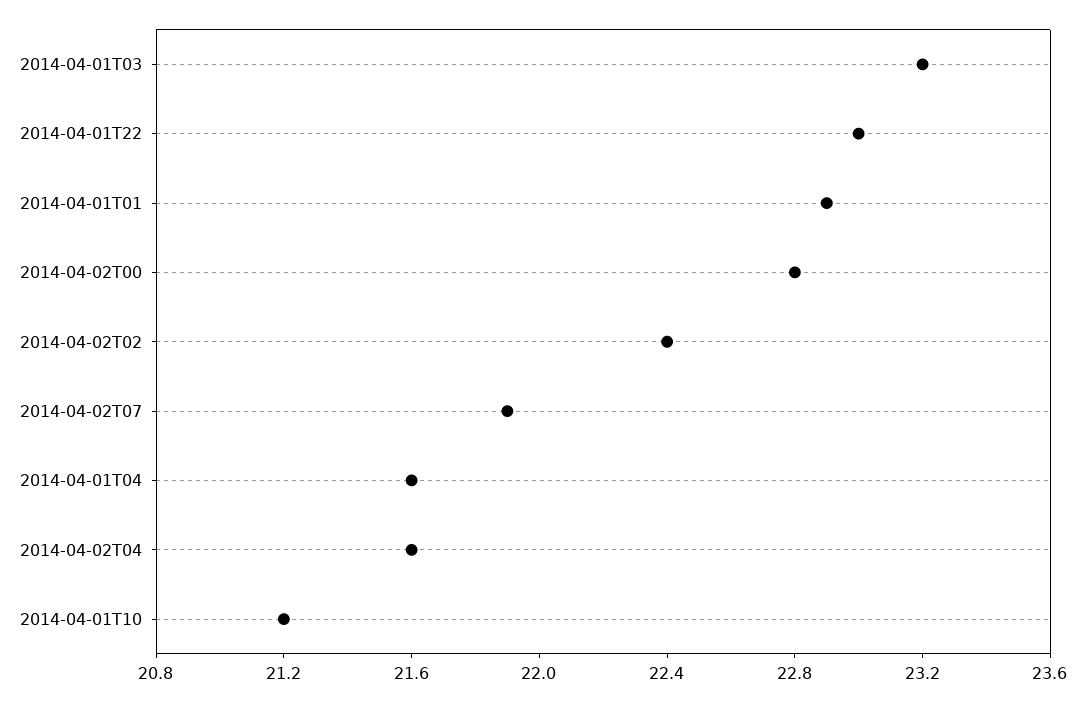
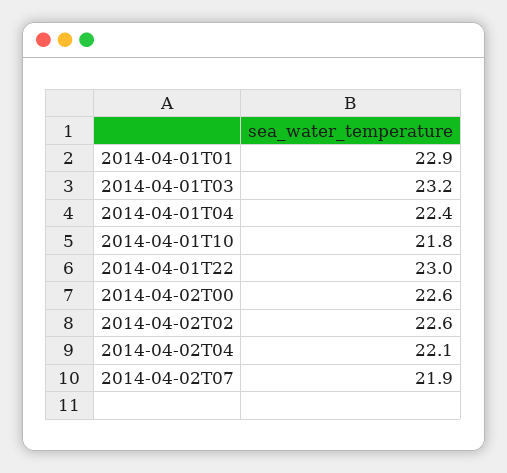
2014-04-02T00: 22.8 -> 22.6
2014-04-02T02: 22.4 -> 22.6
2014-04-01T04: 21.6 -> 22.4
2014-04-02T04: 21.6 -> 22.1
2014-04-01T10: 21.2 -> 21.8

